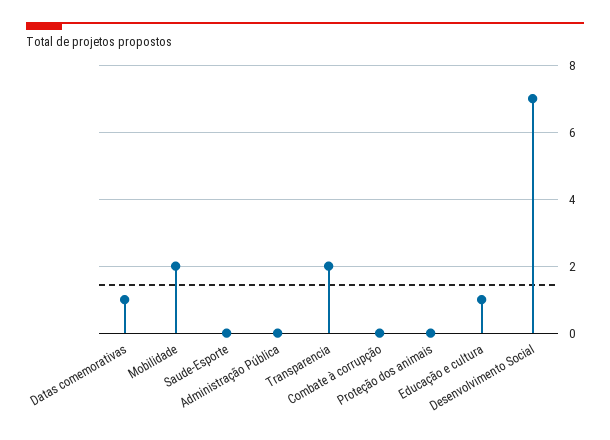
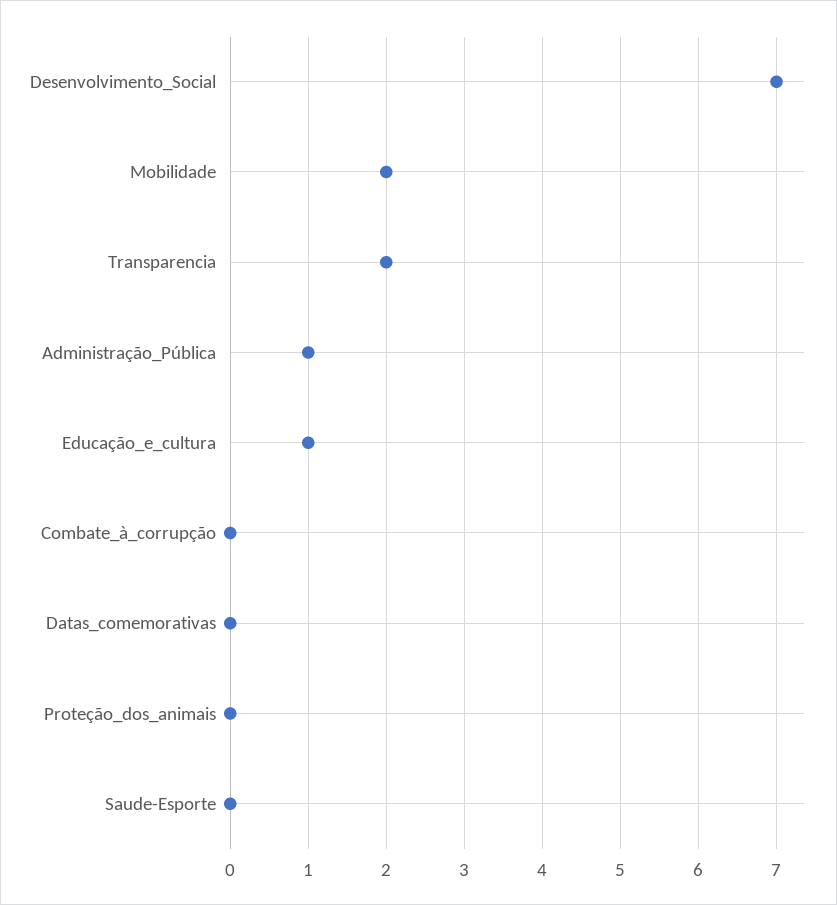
Datas comemorativas: 1 -> 0
Administração Pública: 0 -> 1

